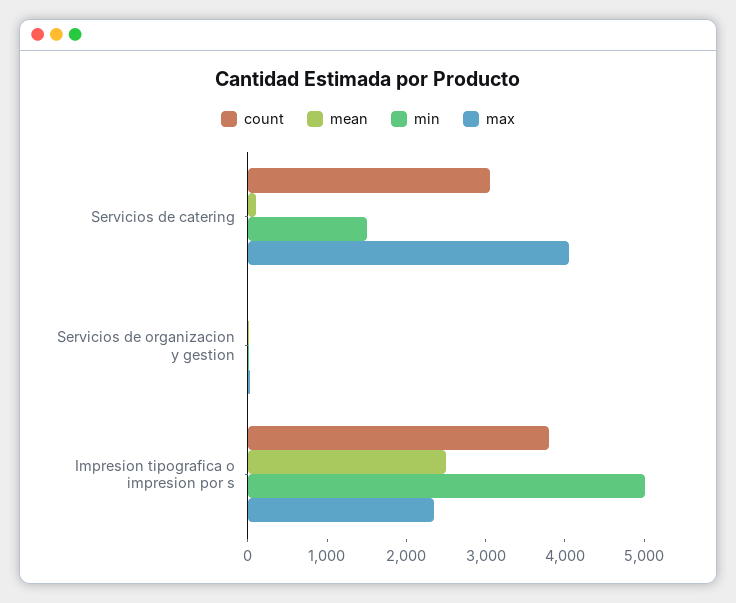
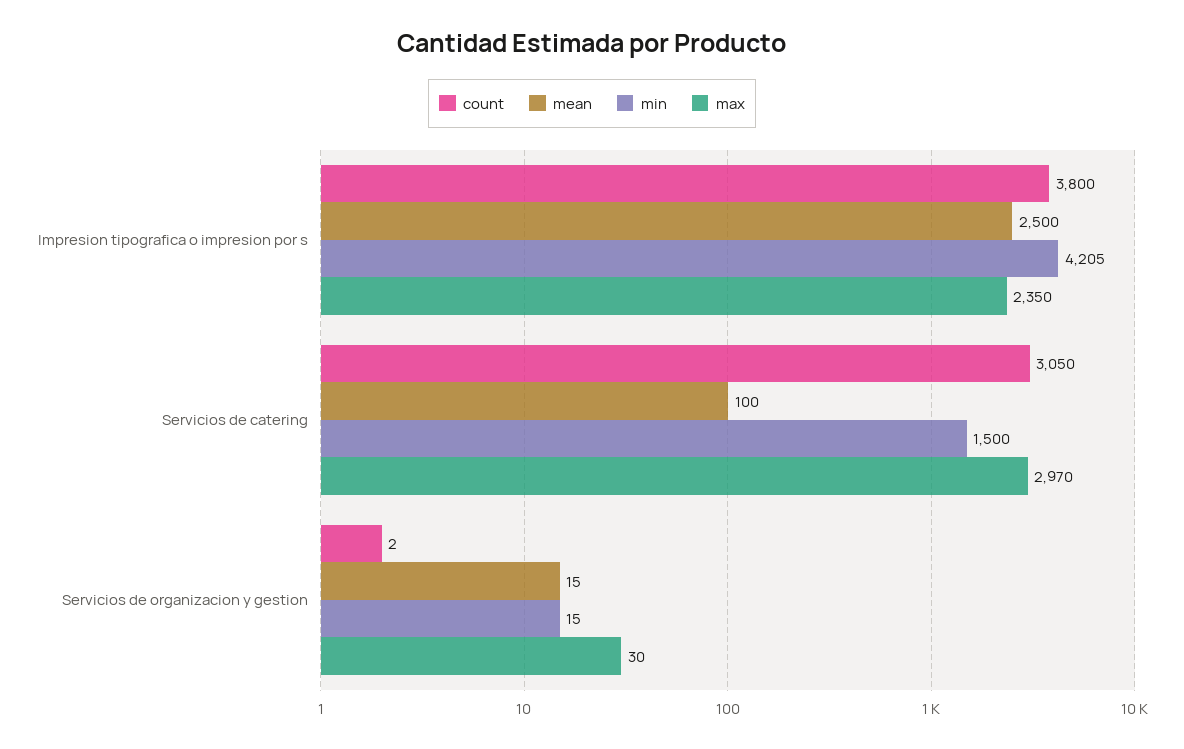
max, Servicios de catering: 4000 -> 2970
min, Impresion tipografica o impresion por s: 5000 -> 4205

